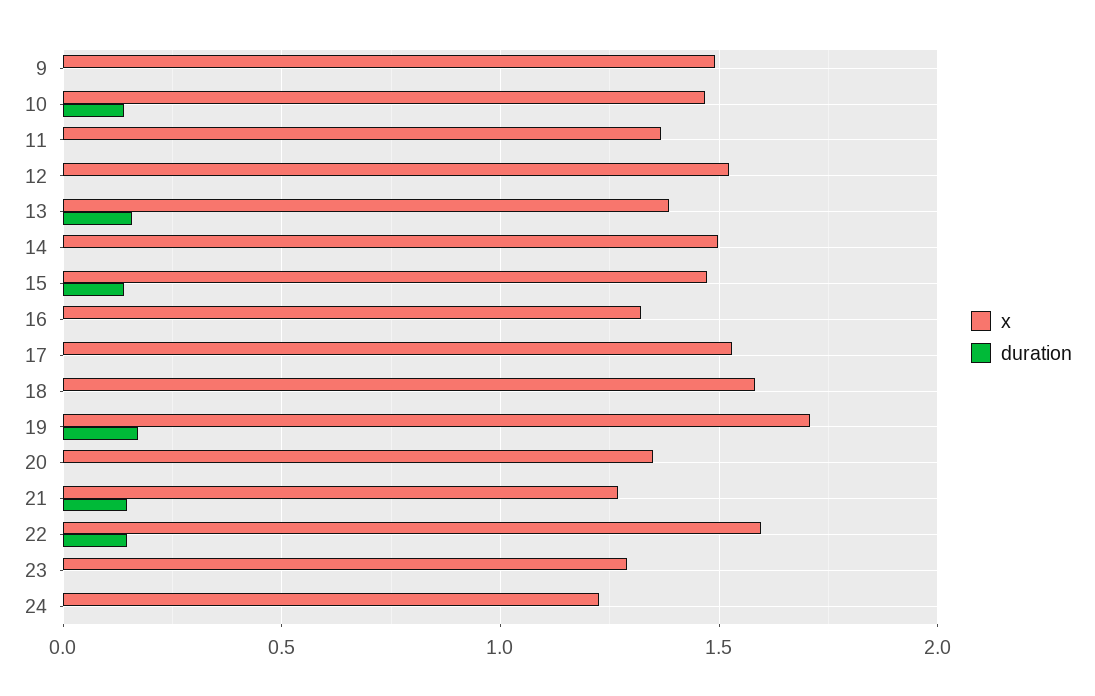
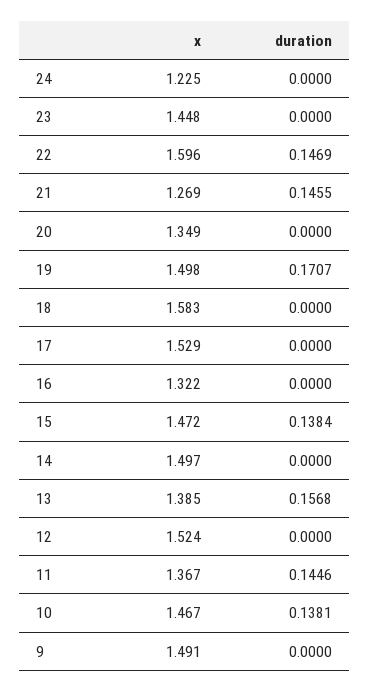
duration, 11: 0 -> 0.1446
x, 19: 1.7 -> 1.498
x, 23: 1.3 -> 1.448

